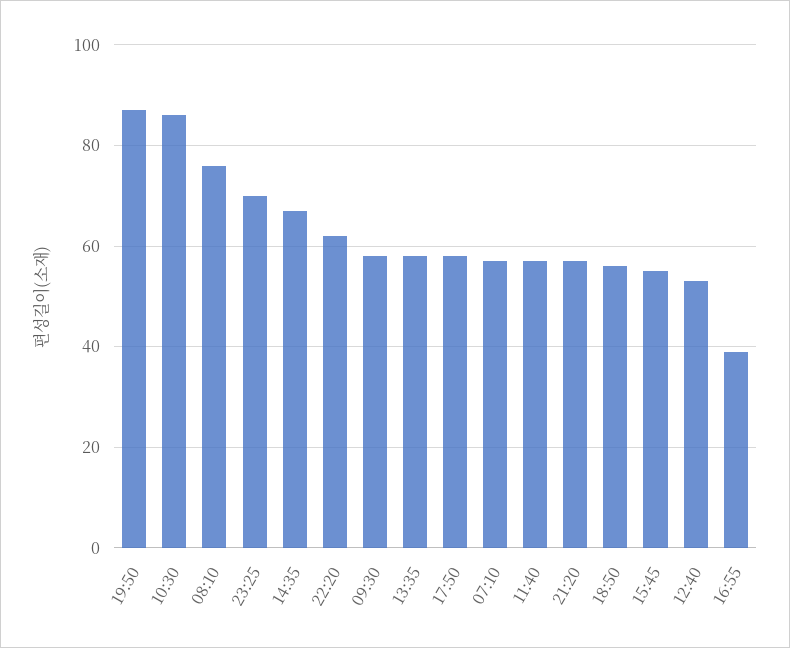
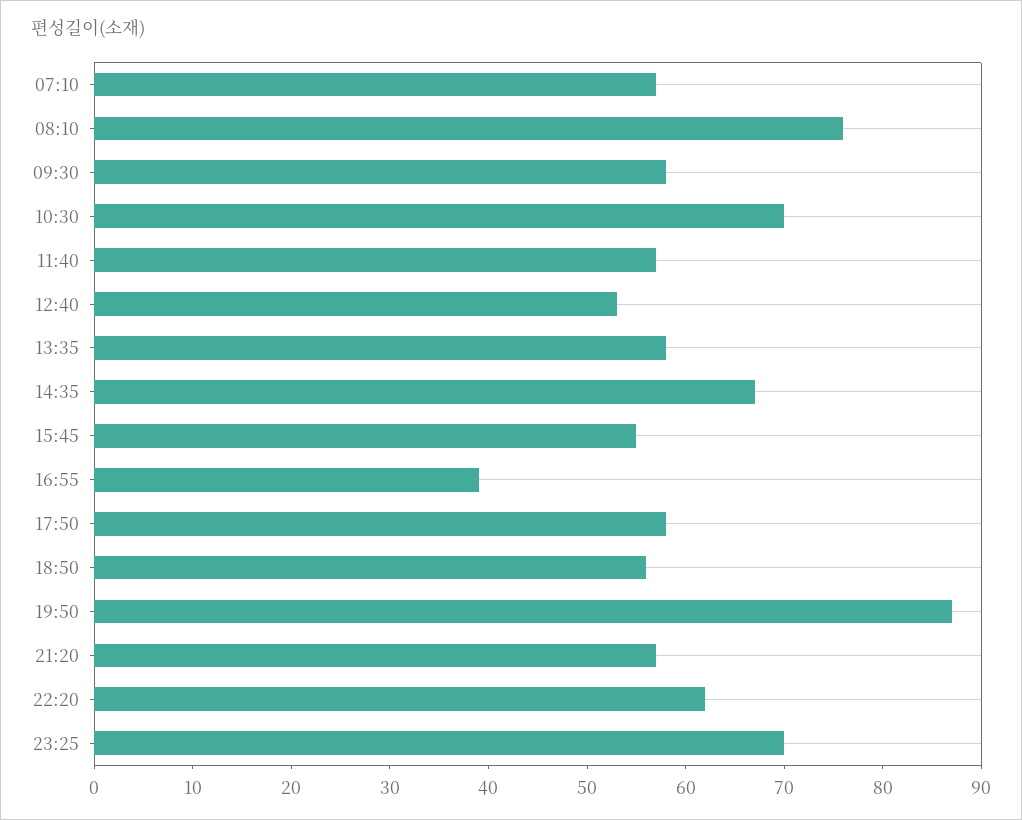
10:30: 85 -> 70

